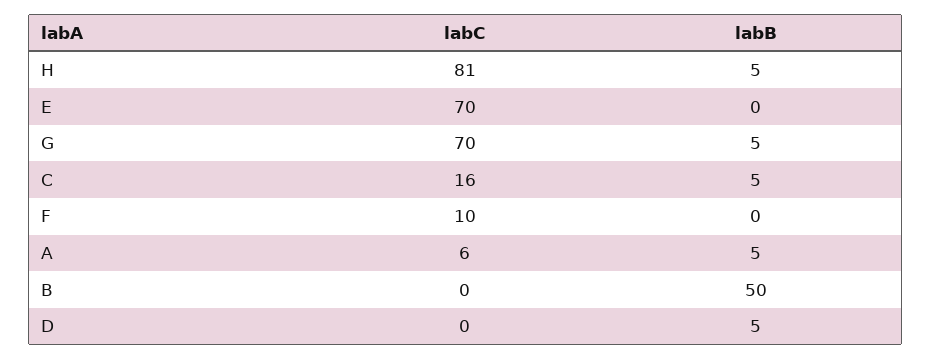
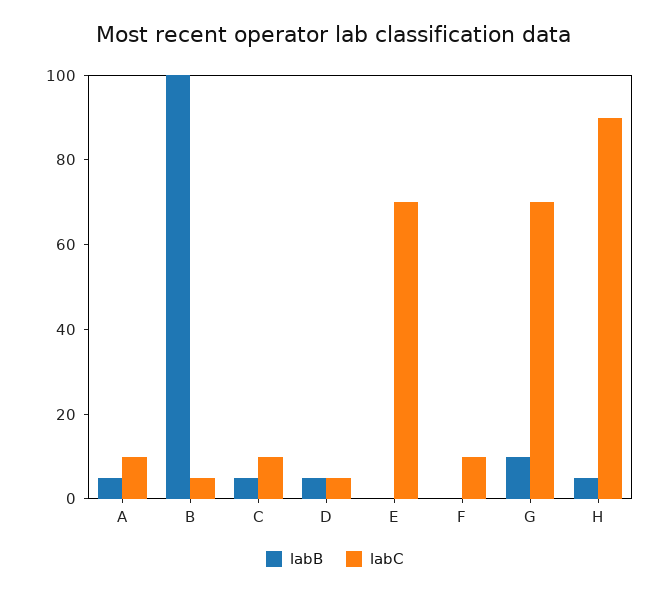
labC, H: 81 -> 90
labB, G: 5 -> 10
labC, C: 16 -> 10
labC, A: 6 -> 10
labC, B: 0 -> 5
labB, B: 50 -> 100
labC, D: 0 -> 5

